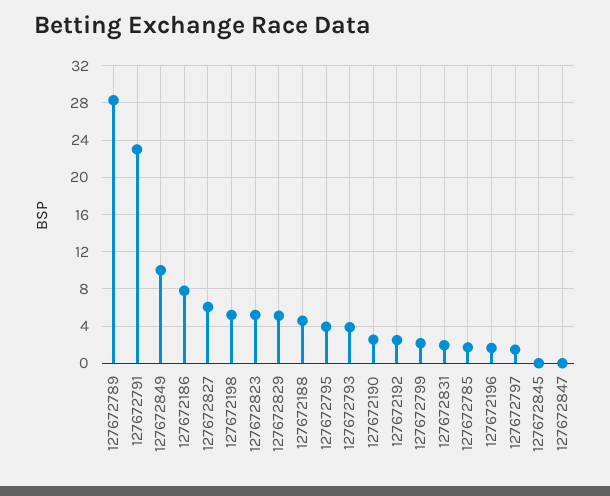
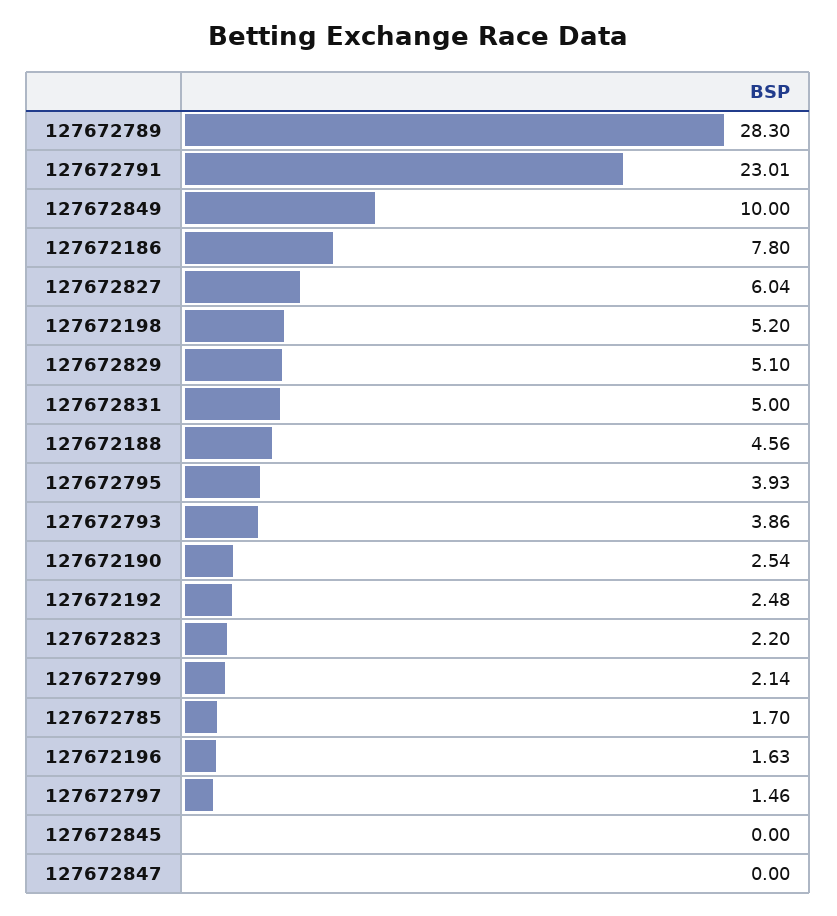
127672823: 5 -> 2.2
127672831: 2 -> 5

